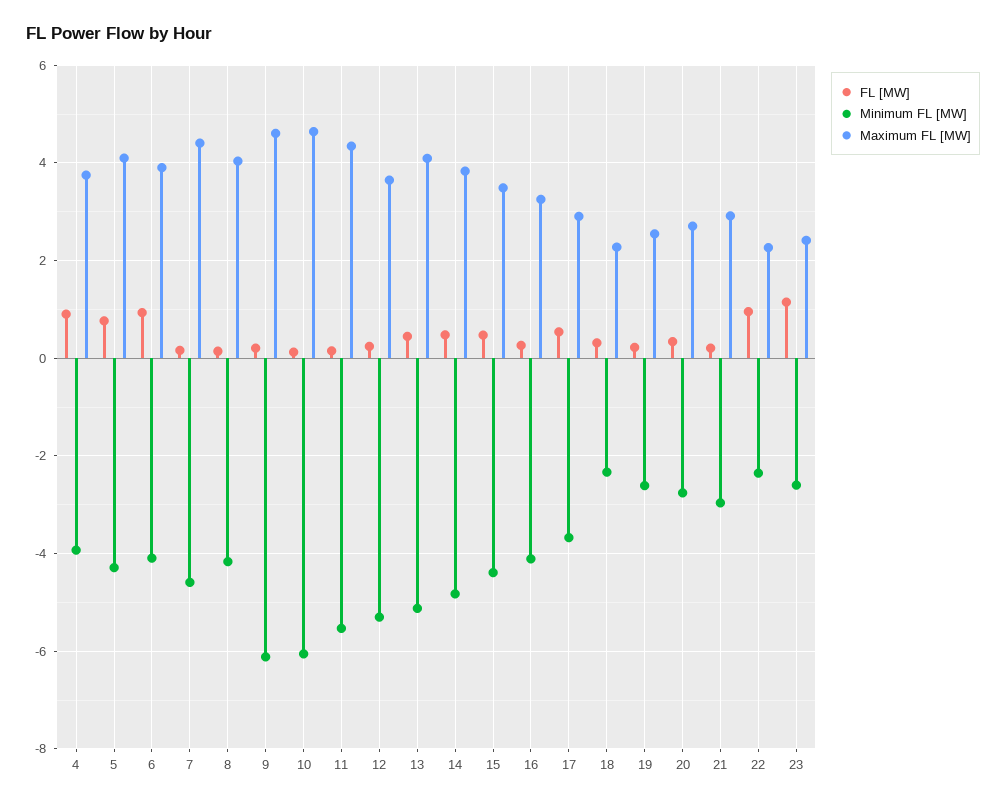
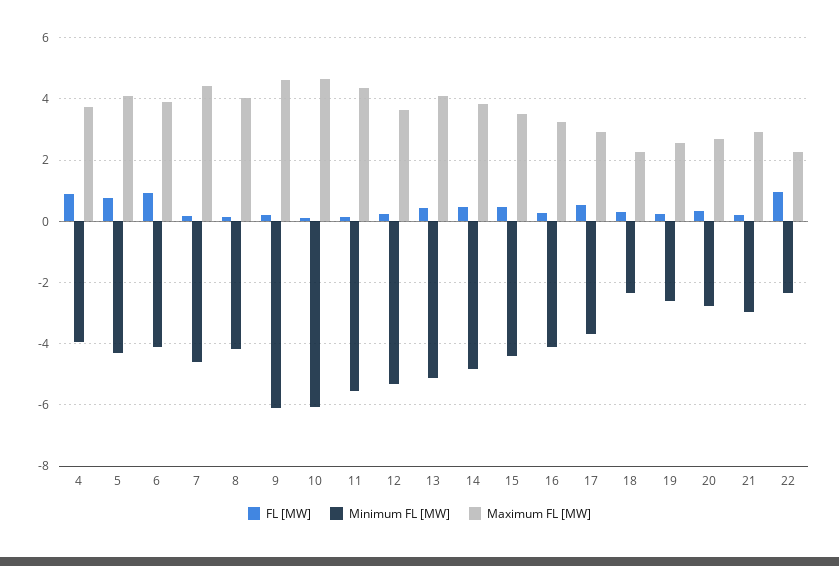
FL [MW], 23: 1.2 -> none
Minimum FL [MW], 23: -2.6 -> none
Maximum FL [MW], 23: 2.4 -> none

